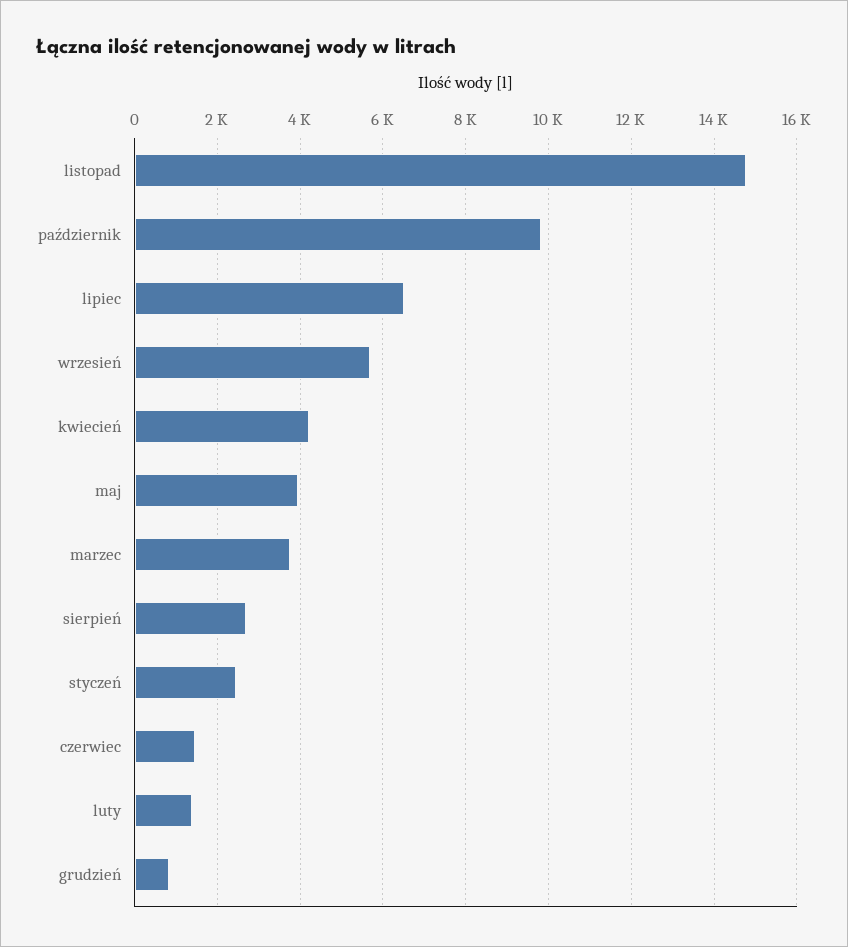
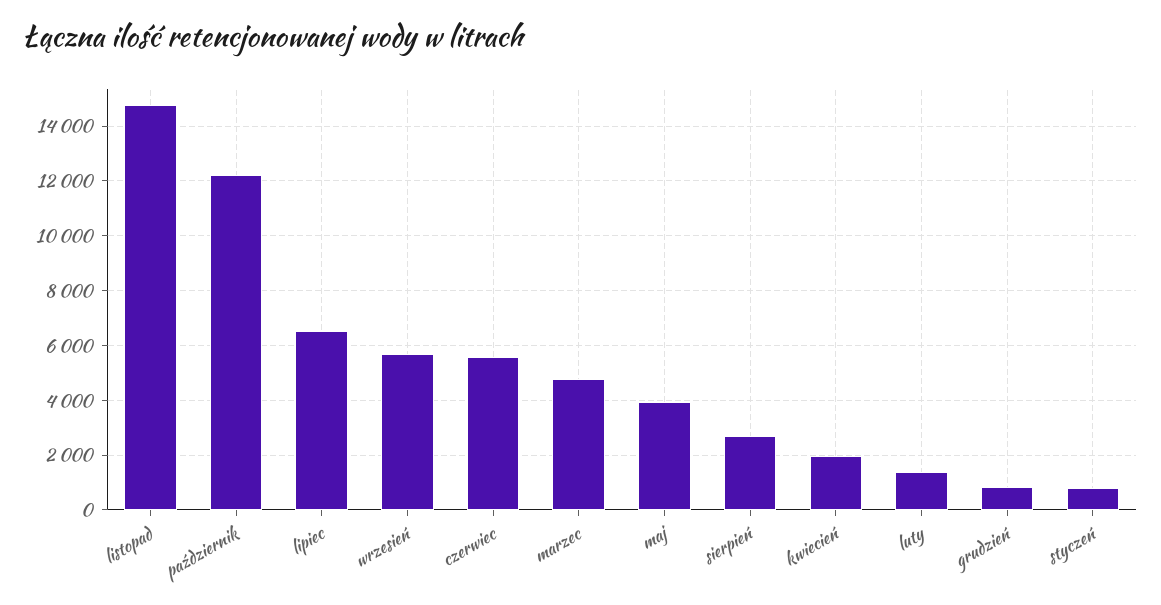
październik: 9800 -> 12250
kwiecień: 4200 -> 2000
marzec: 3800 -> 4750
styczeń: 2400 -> 750
czerwiec: 1400 -> 5500

